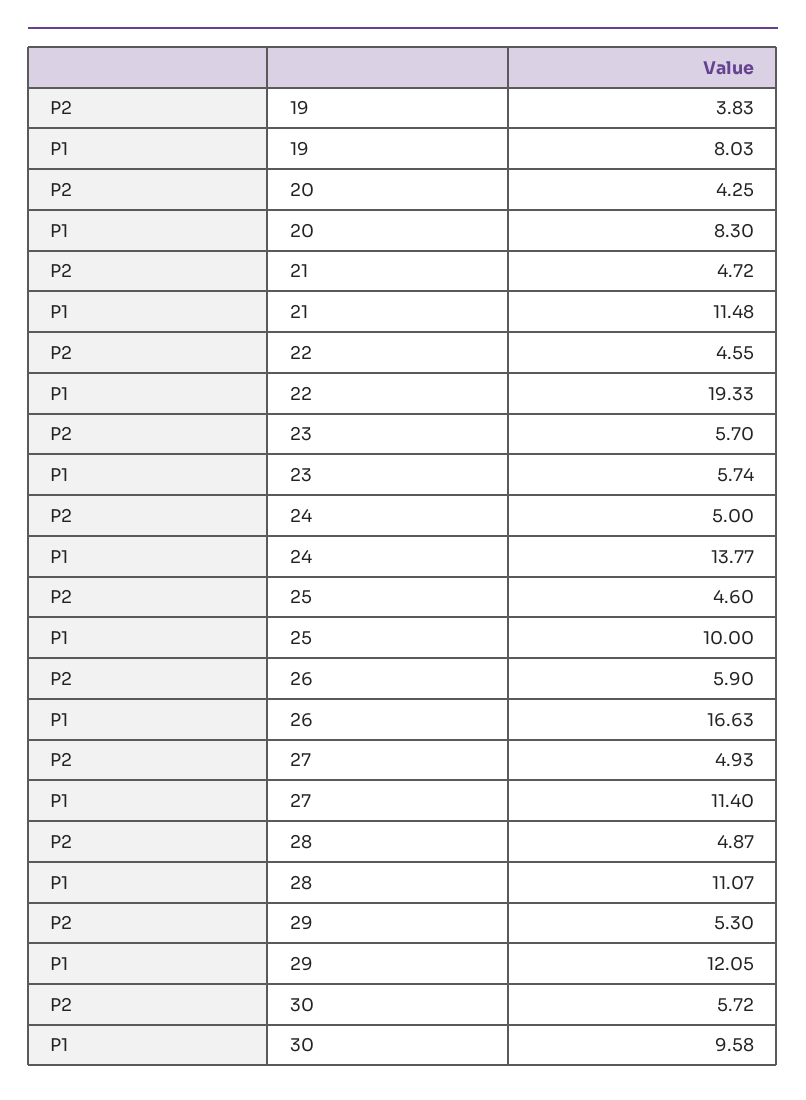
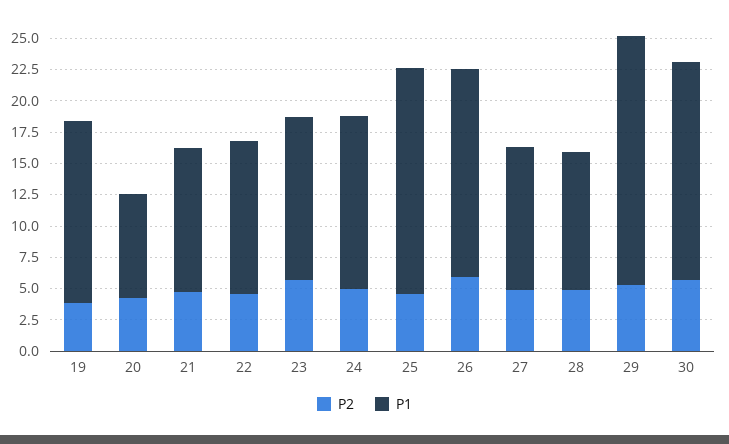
P1, 19: 8.03 -> 15
P1, 22: 19.33 -> 12.5
P1, 23: 5.74 -> 12.5
P1, 25: 10 -> 17.5
P1, 29: 12.05 -> 20
P1, 30: 9.58 -> 17.5

